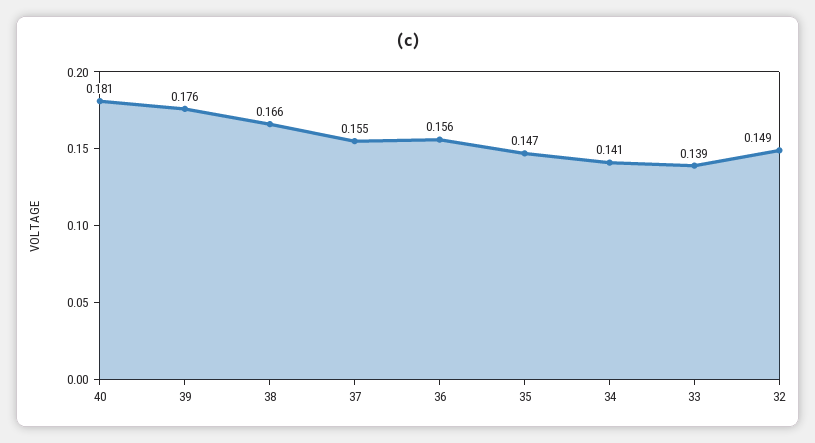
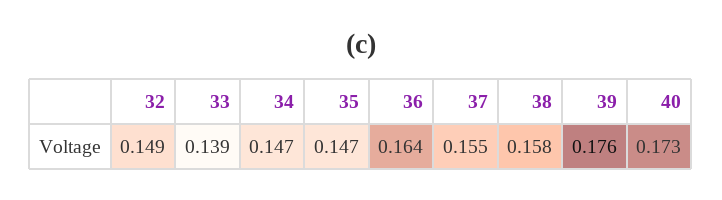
40: 0.181 -> 0.173
38: 0.166 -> 0.158
36: 0.156 -> 0.164
34: 0.141 -> 0.147

